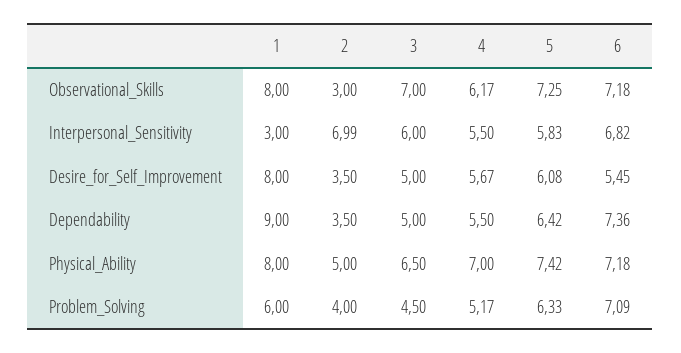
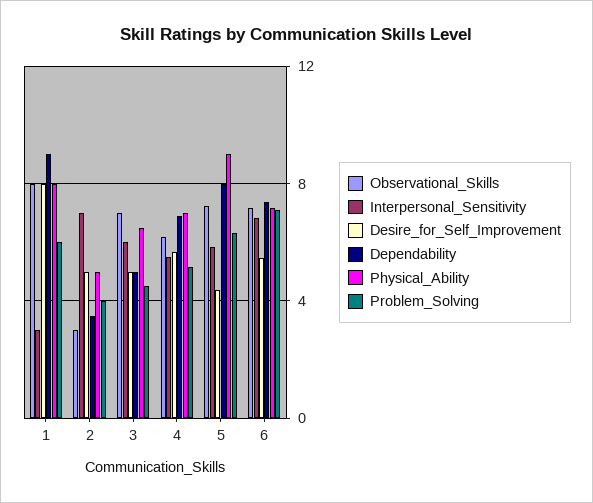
Desire_for_Self_Improvement, 2: 3.5 -> 5
Desire_for_Self_Improvement, 5: 6.08 -> 4.5
Dependability, 4: 5.5 -> 7
Dependability, 5: 6.42 -> 8
Physical_Ability, 5: 7.42 -> 9

